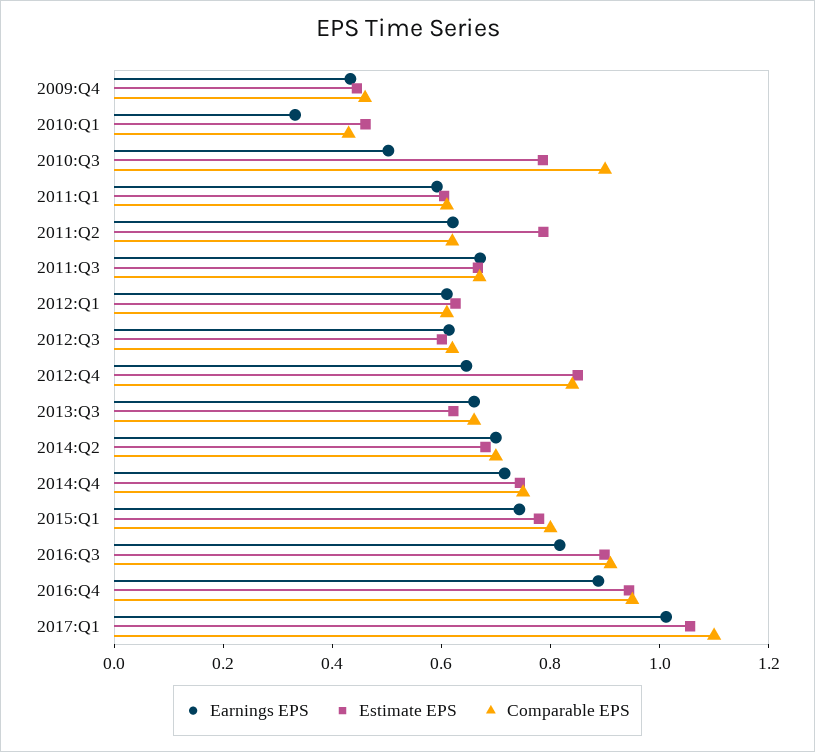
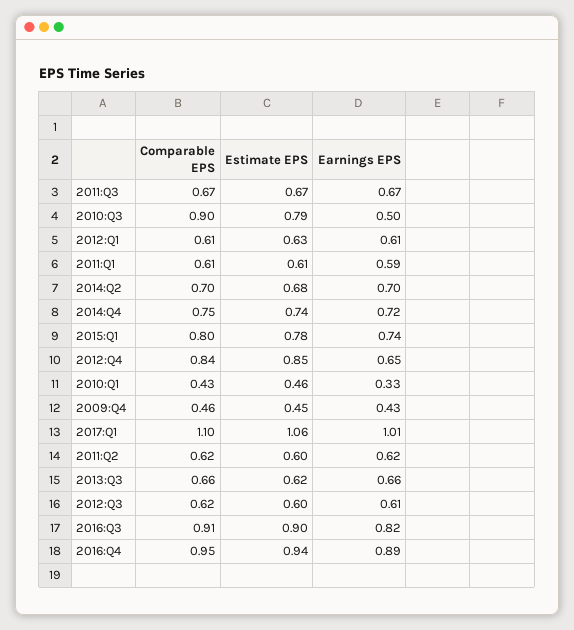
Estimate EPS, 2011:Q2: 0.8 -> 0.6

